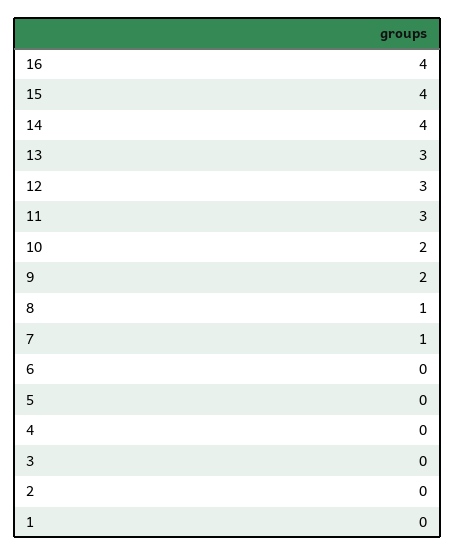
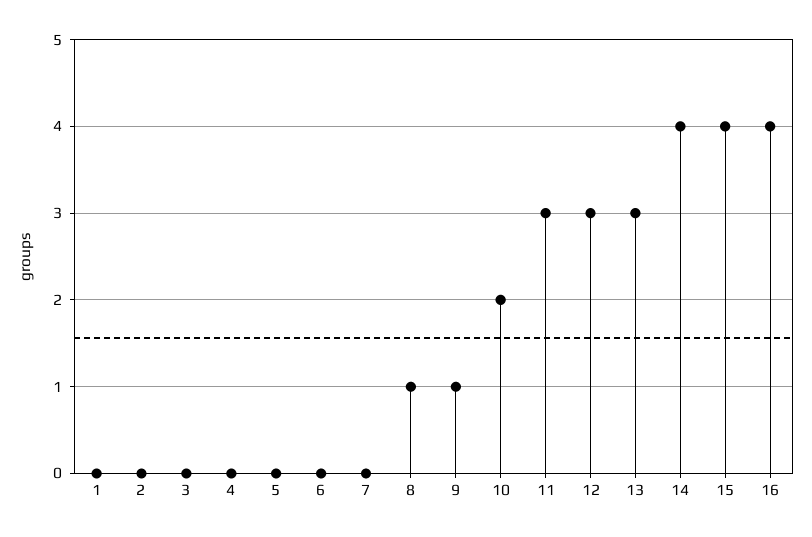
9: 2 -> 1
7: 1 -> 0

